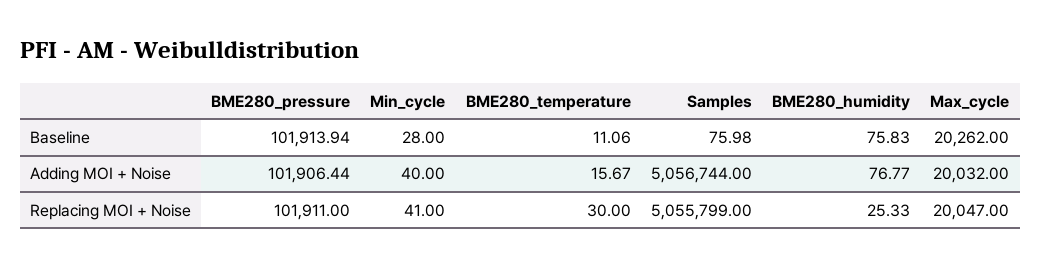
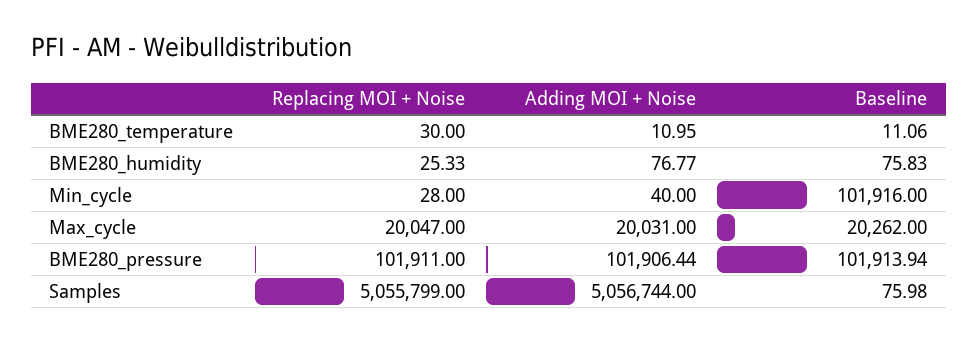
Min_cycle, Baseline: 28 -> 101916
BME280_temperature, Adding MOI + Noise: 15.67 -> 10.95
Max_cycle, Adding MOI + Noise: 20032 -> 20031
Min_cycle, Replacing MOI + Noise: 41 -> 28

